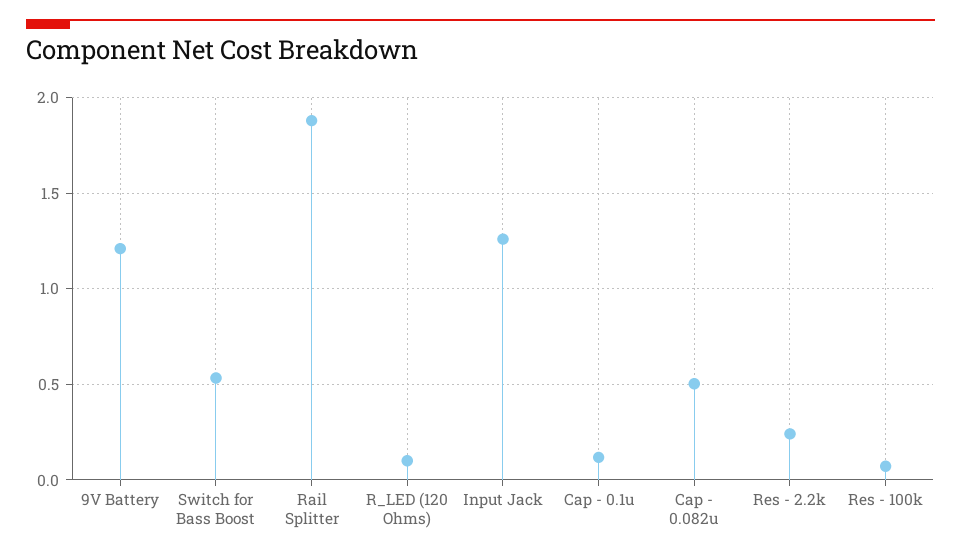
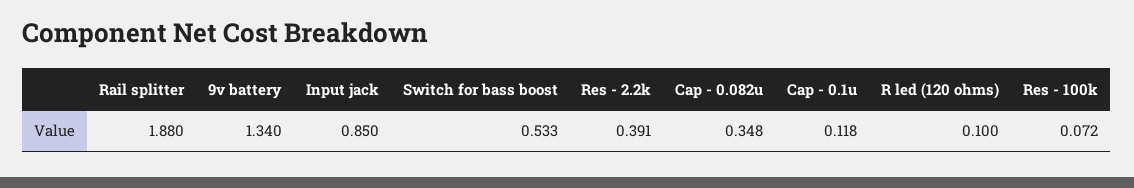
9V Battery: 1.2 -> 1.34
Input Jack: 1.25 -> 0.85
Cap - 0.082u: 0.5 -> 0.348
Res - 2.2k: 0.25 -> 0.391

